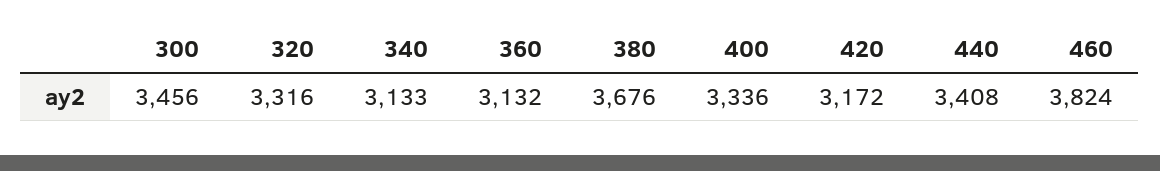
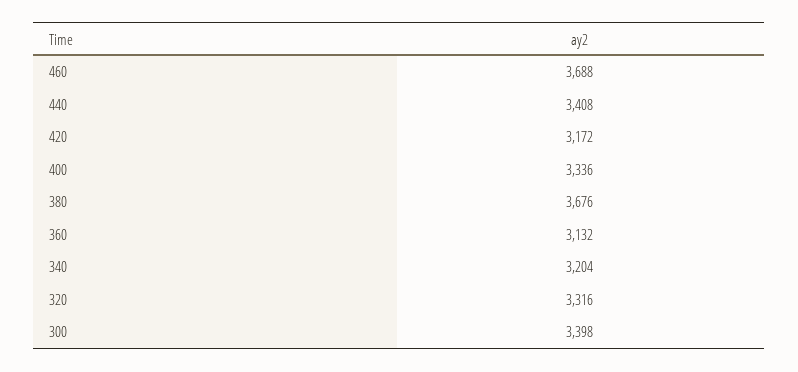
300: 3456 -> 3398
340: 3133 -> 3204
460: 3824 -> 3688

